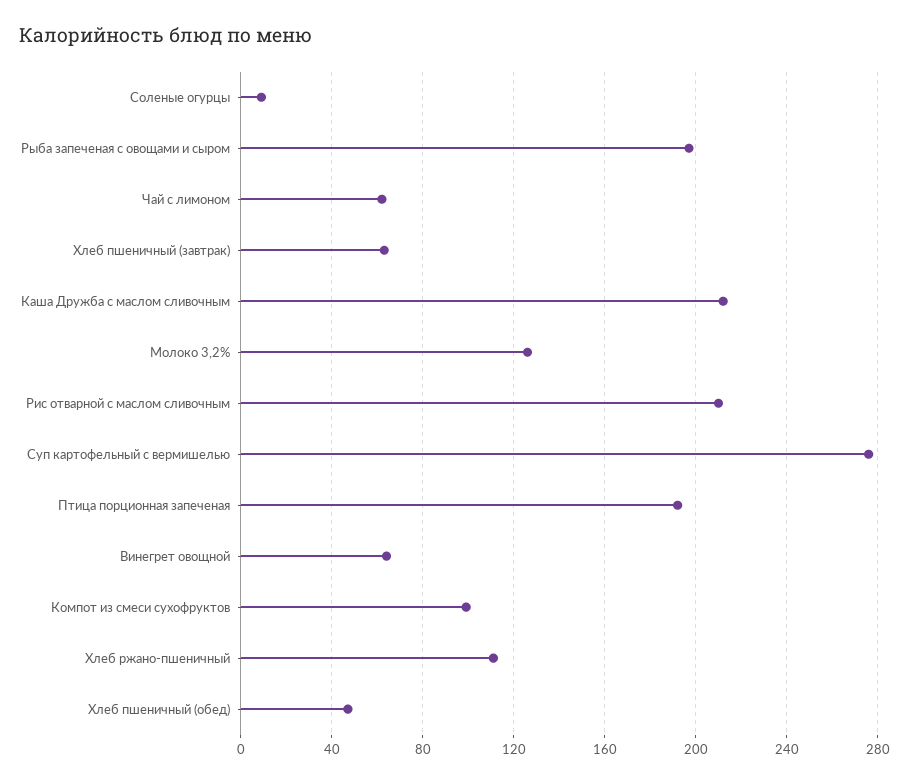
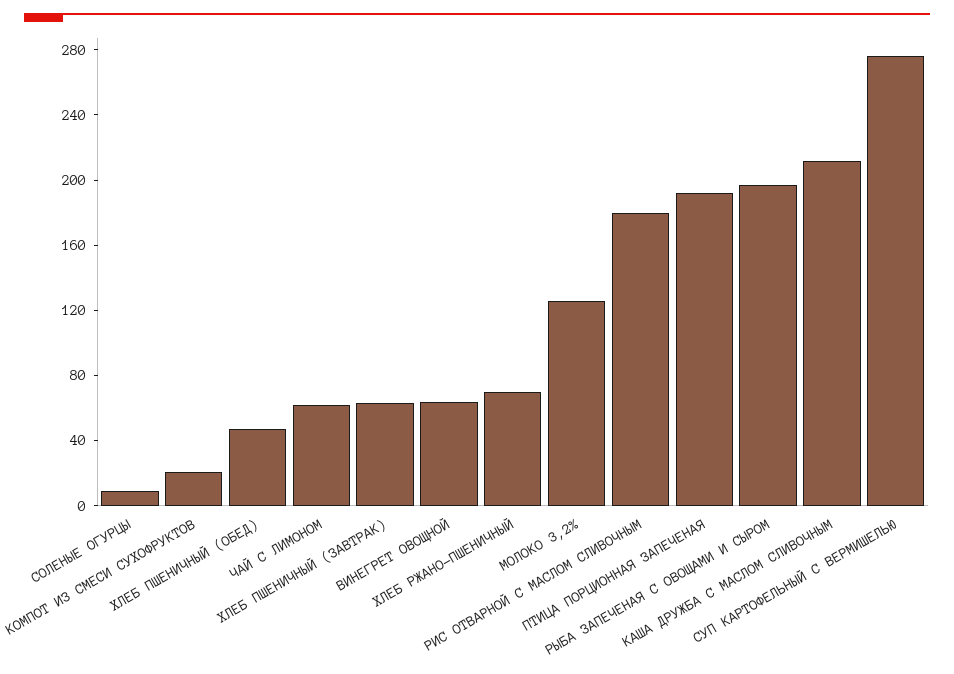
Рис отварной с маслом сливочным: 210 -> 180
Компот из смеси сухофруктов: 100 -> 20
Хлеб ржано-пшеничный: 110 -> 70

